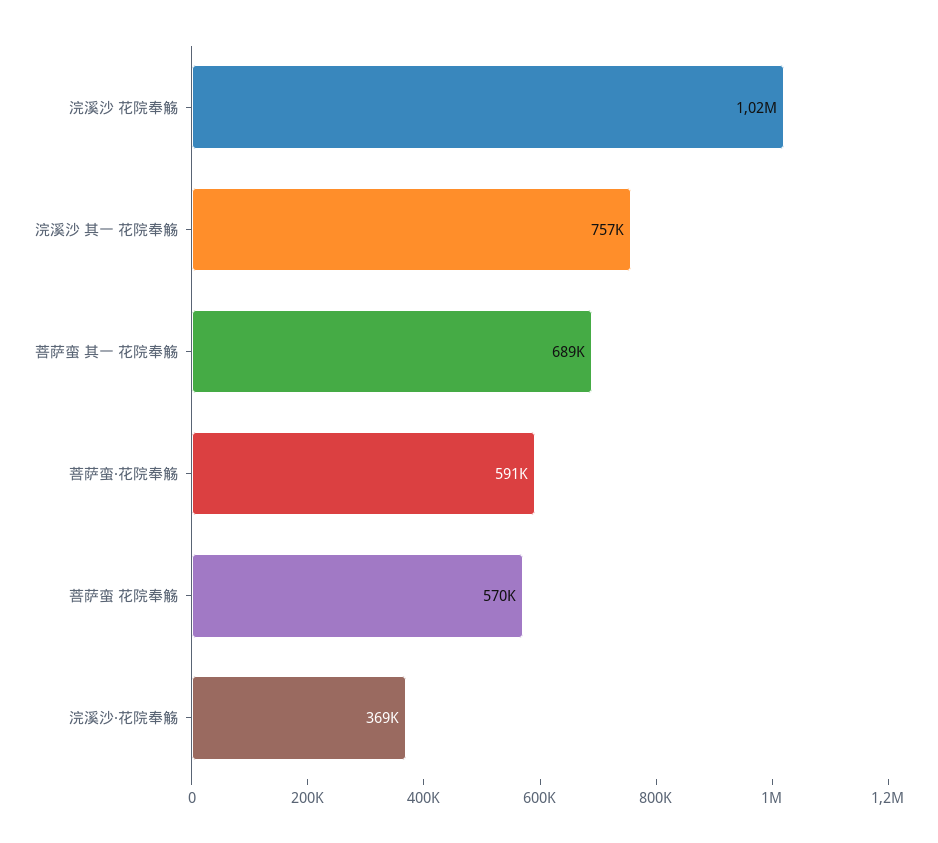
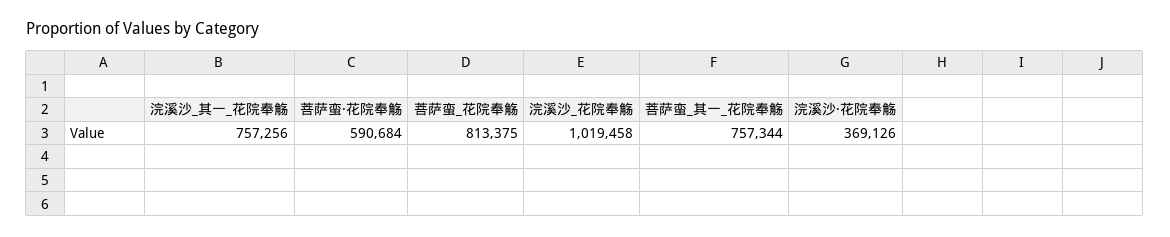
菩萨蛮 其一 花院奉觞: 689000 -> 757344
菩萨蛮 花院奉觞: 570000 -> 813375

